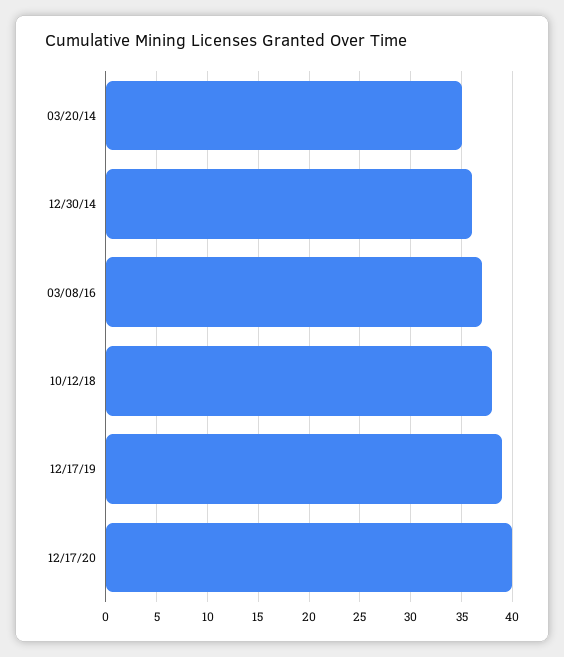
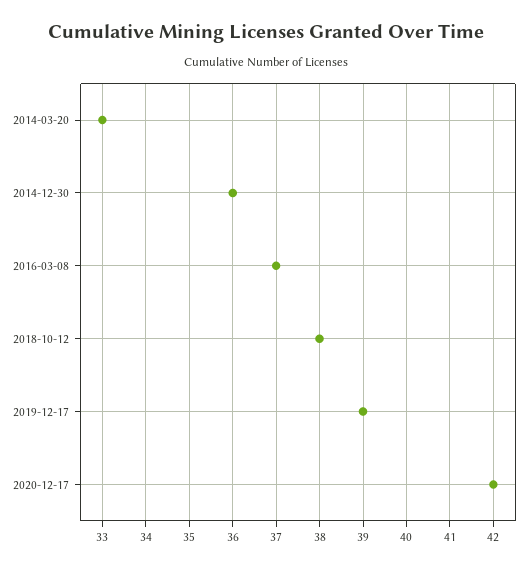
03/20/14: 35 -> 33
12/17/20: 40 -> 42

